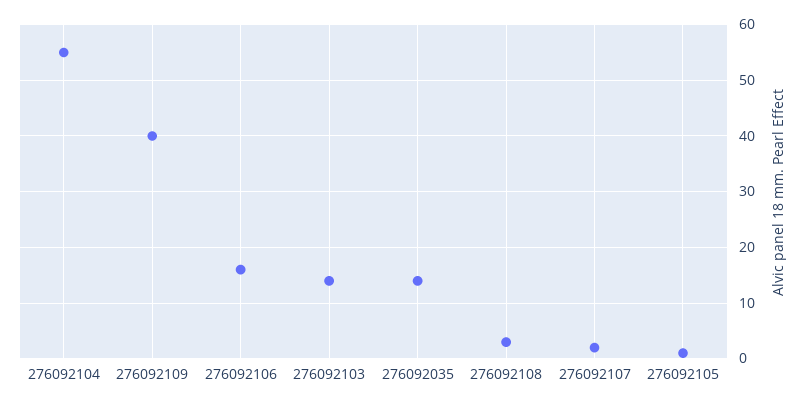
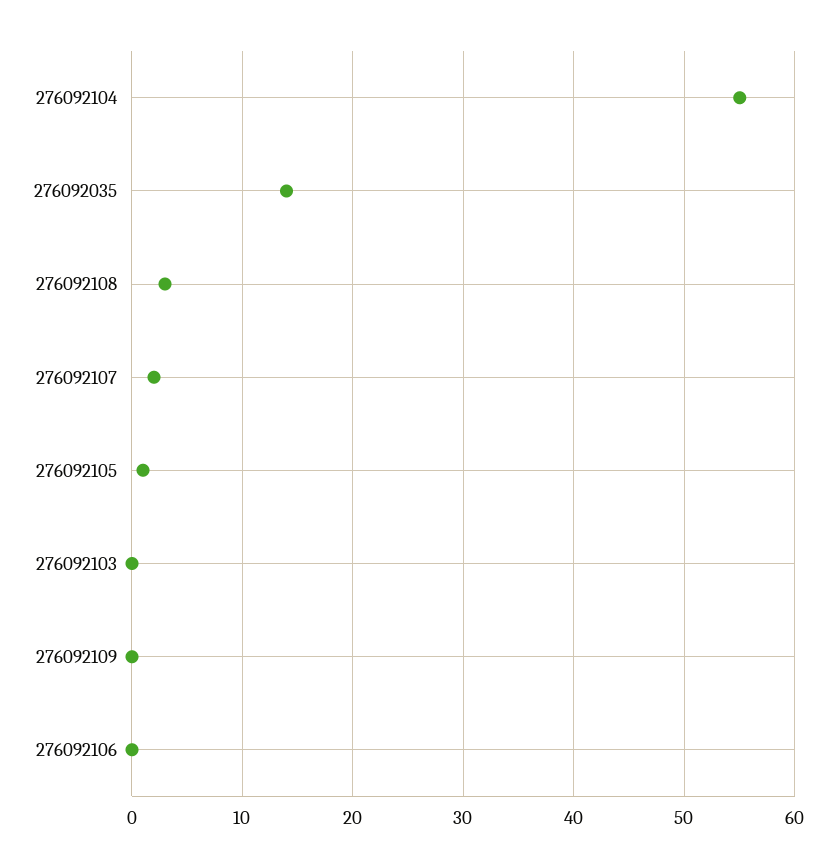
276092109: 40 -> 0
276092106: 15 -> 0
276092103: 15 -> 0

